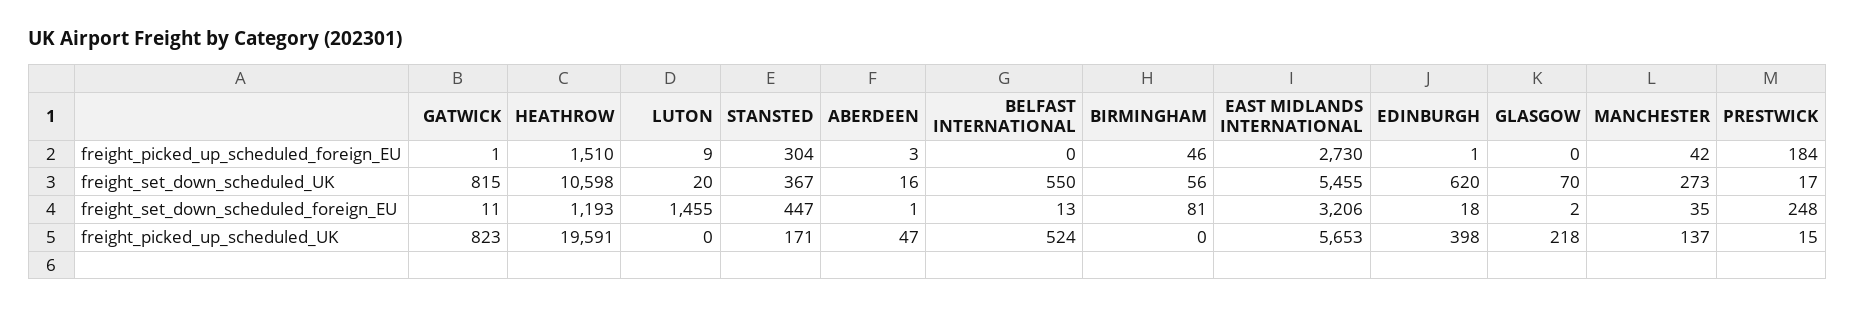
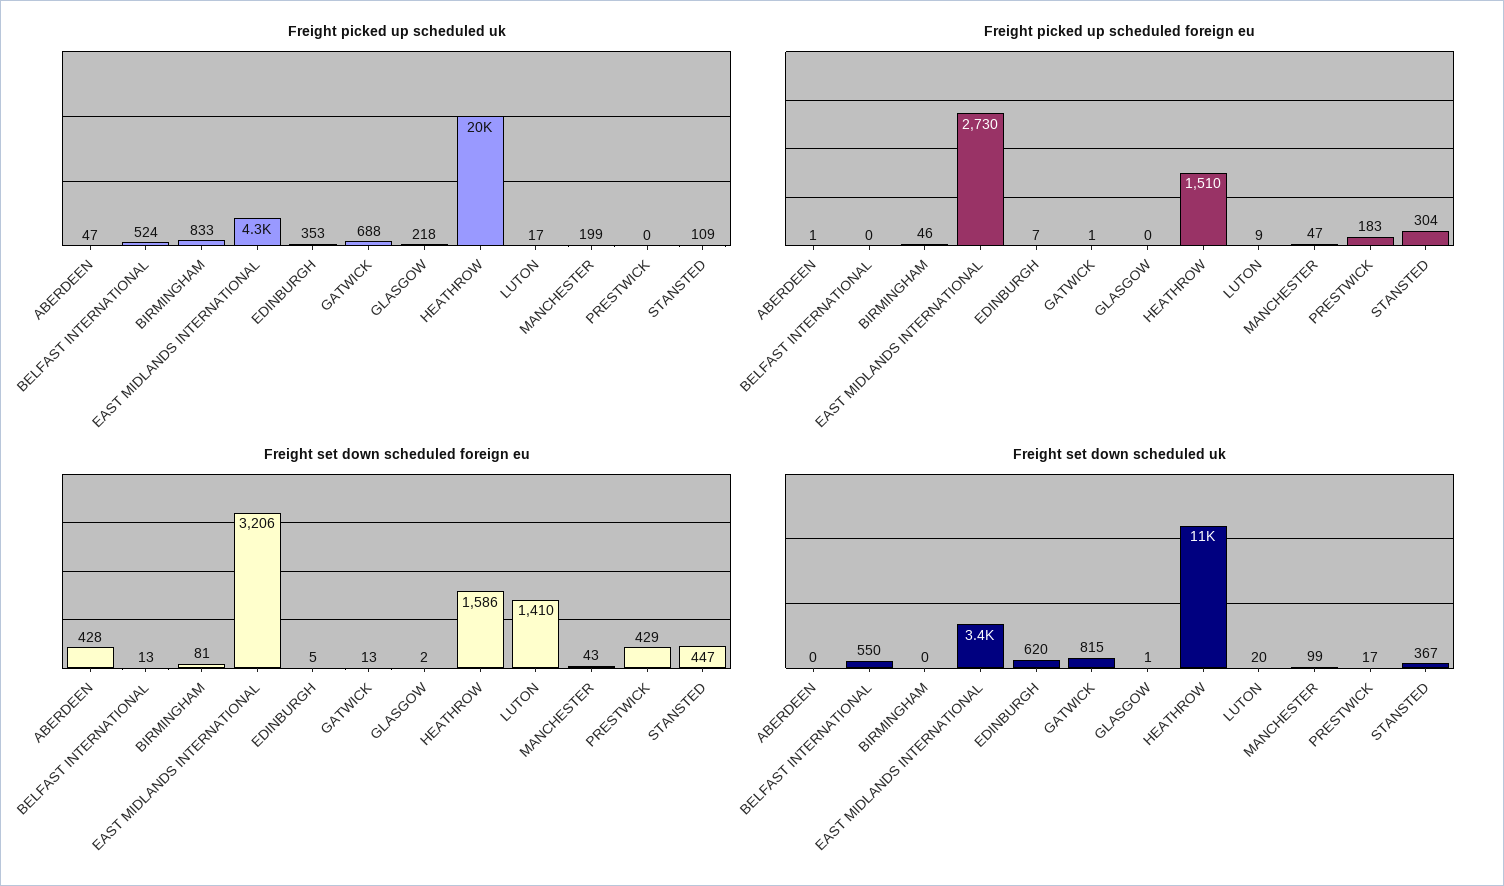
freight_picked_up_scheduled_foreign_EU, ABERDEEN: 3 -> 1
freight_picked_up_scheduled_foreign_EU, EDINBURGH: 1 -> 7
freight_picked_up_scheduled_foreign_EU, MANCHESTER: 42 -> 47
freight_picked_up_scheduled_foreign_EU, PRESTWICK: 184 -> 183
freight_set_down_scheduled_UK, ABERDEEN: 16 -> 0
freight_set_down_scheduled_UK, BIRMINGHAM: 56 -> 0
freight_set_down_scheduled_UK, EAST MIDLANDS INTERNATIONAL: 5455 -> 3400
freight_set_down_scheduled_UK, GLASGOW: 70 -> 1
freight_set_down_scheduled_UK, MANCHESTER: 273 -> 99
freight_set_down_scheduled_foreign_EU, GATWICK: 11 -> 13
freight_set_down_scheduled_foreign_EU, HEATHROW: 1193 -> 1586
freight_set_down_scheduled_foreign_EU, LUTON: 1455 -> 1410
freight_set_down_scheduled_foreign_EU, ABERDEEN: 1 -> 428
freight_set_down_scheduled_foreign_EU, EDINBURGH: 18 -> 5
freight_set_down_scheduled_foreign_EU, MANCHESTER: 35 -> 43
freight_set_down_scheduled_foreign_EU, PRESTWICK: 248 -> 429
freight_picked_up_scheduled_UK, GATWICK: 823 -> 688
freight_picked_up_scheduled_UK, LUTON: 0 -> 17
freight_picked_up_scheduled_UK, STANSTED: 171 -> 109
freight_picked_up_scheduled_UK, BIRMINGHAM: 0 -> 833
freight_picked_up_scheduled_UK, EAST MIDLANDS INTERNATIONAL: 5653 -> 4300
freight_picked_up_scheduled_UK, EDINBURGH: 398 -> 353
freight_picked_up_scheduled_UK, MANCHESTER: 137 -> 199
freight_picked_up_scheduled_UK, PRESTWICK: 15 -> 0

